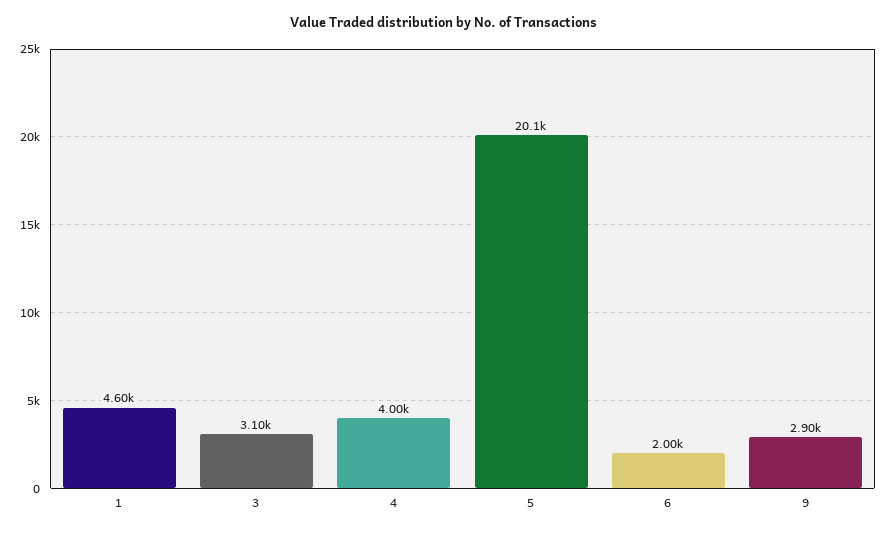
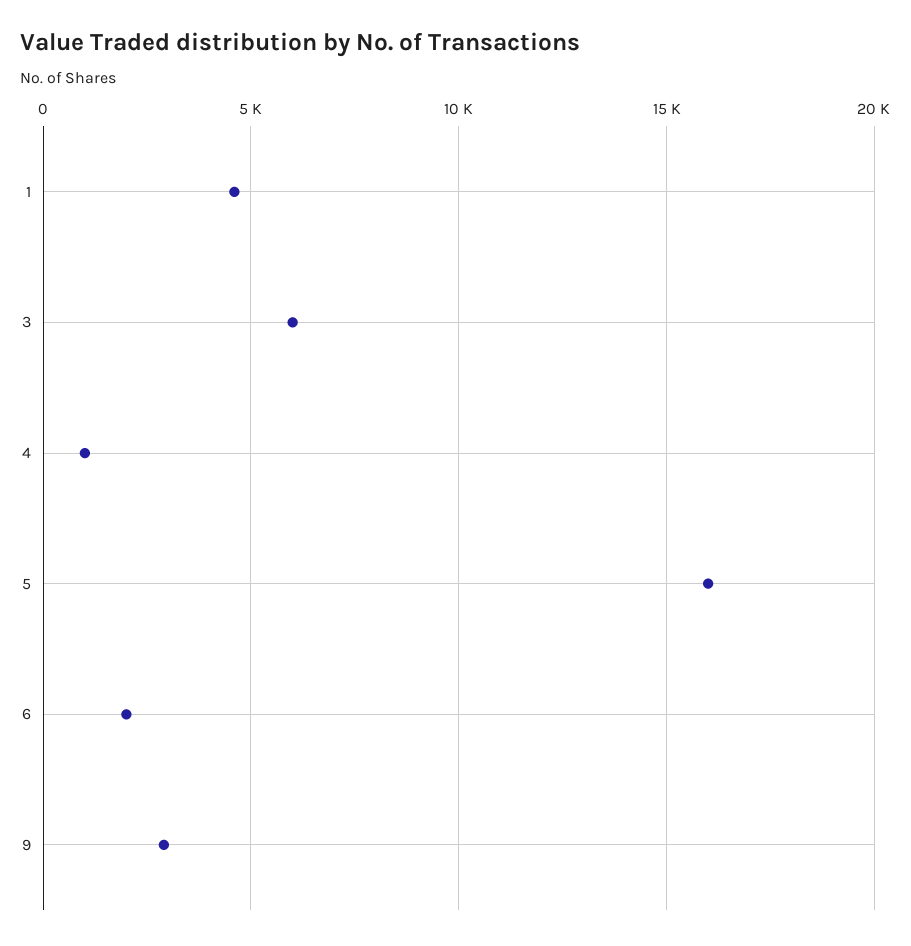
3: 3100 -> 6000
4: 4000 -> 1000
5: 20100 -> 16000

